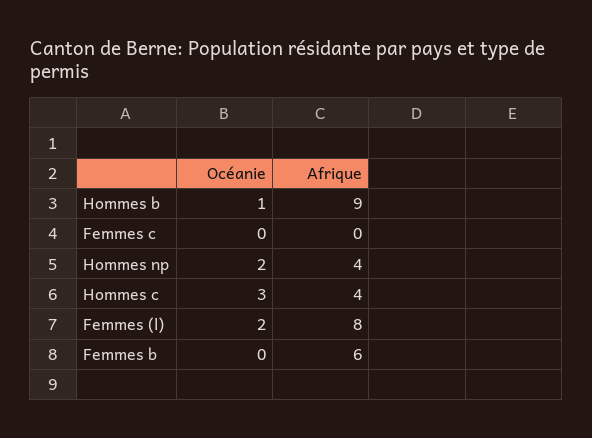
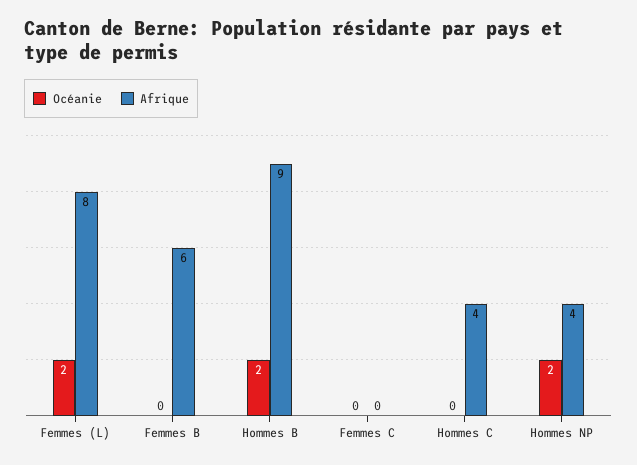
Océanie, Hommes b: 1 -> 2
Océanie, Hommes c: 3 -> 0

